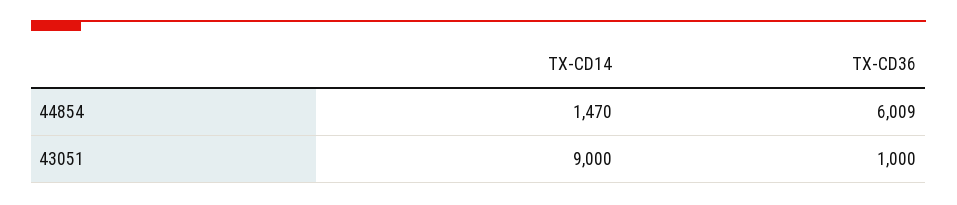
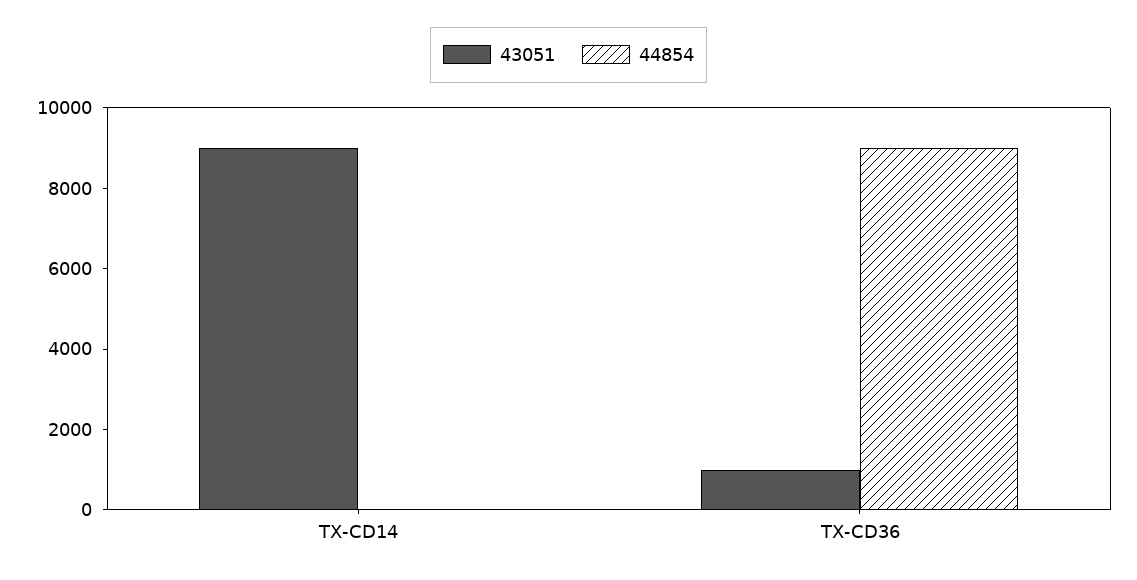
44854, TX-CD14: 1470 -> 0
44854, TX-CD36: 6009 -> 9000

